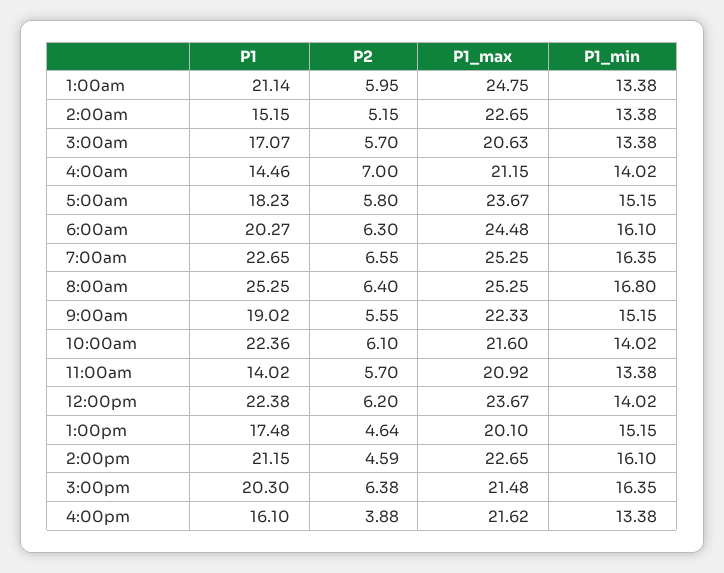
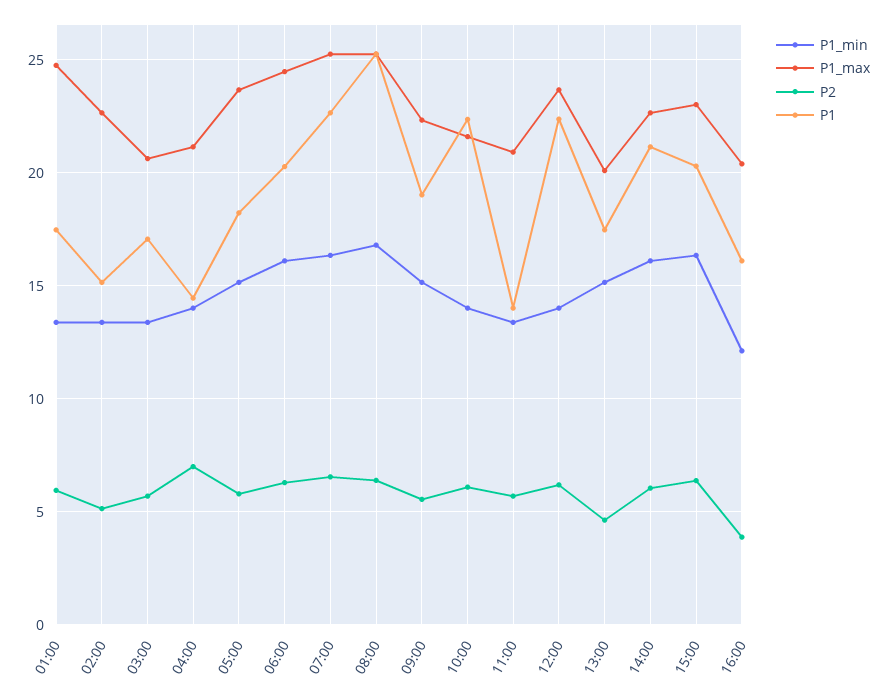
P1, 1:00am: 21.14 -> 17.5
P2, 2:00pm: 4.59 -> 6
P1_max, 3:00pm: 21.48 -> 23
P1_max, 4:00pm: 21.62 -> 20.5
P1_min, 4:00pm: 13.38 -> 12

